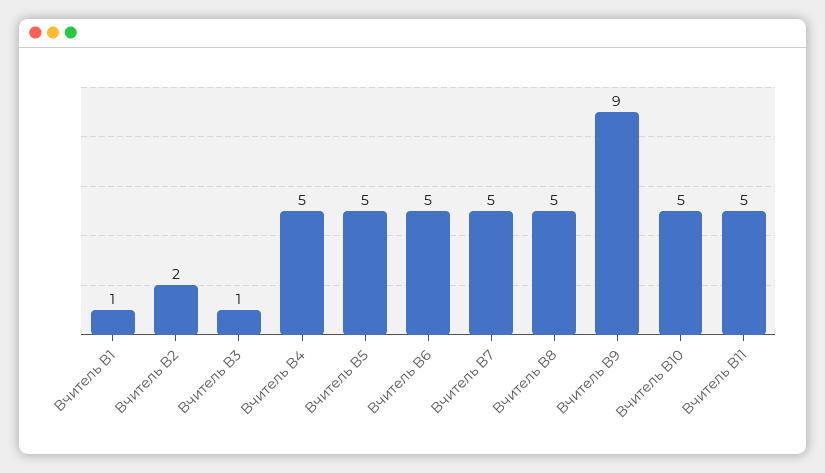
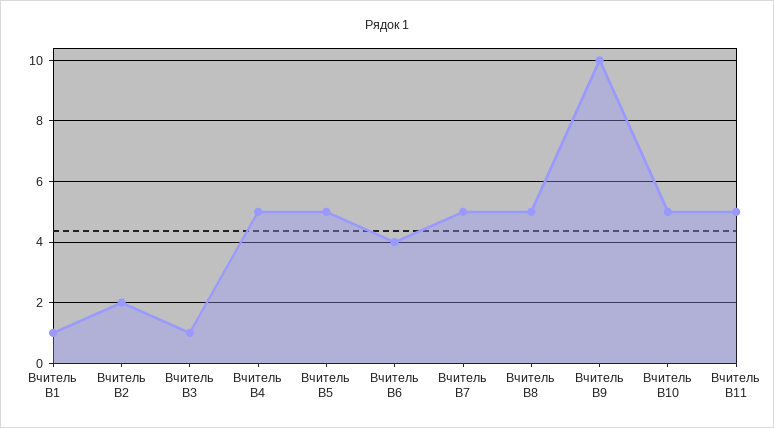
Вчитель В6: 5 -> 4
Вчитель В9: 9 -> 10

